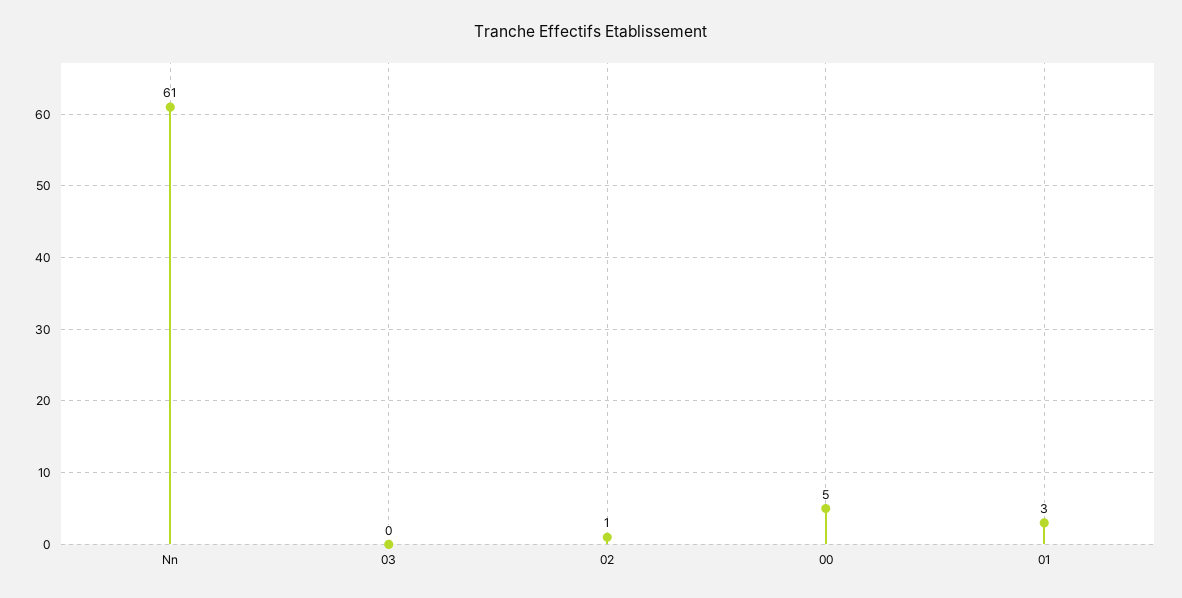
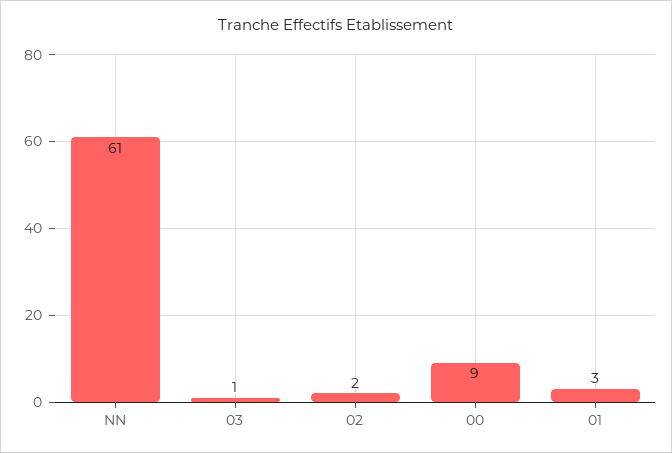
03: 0 -> 1
02: 1 -> 2
00: 5 -> 9

